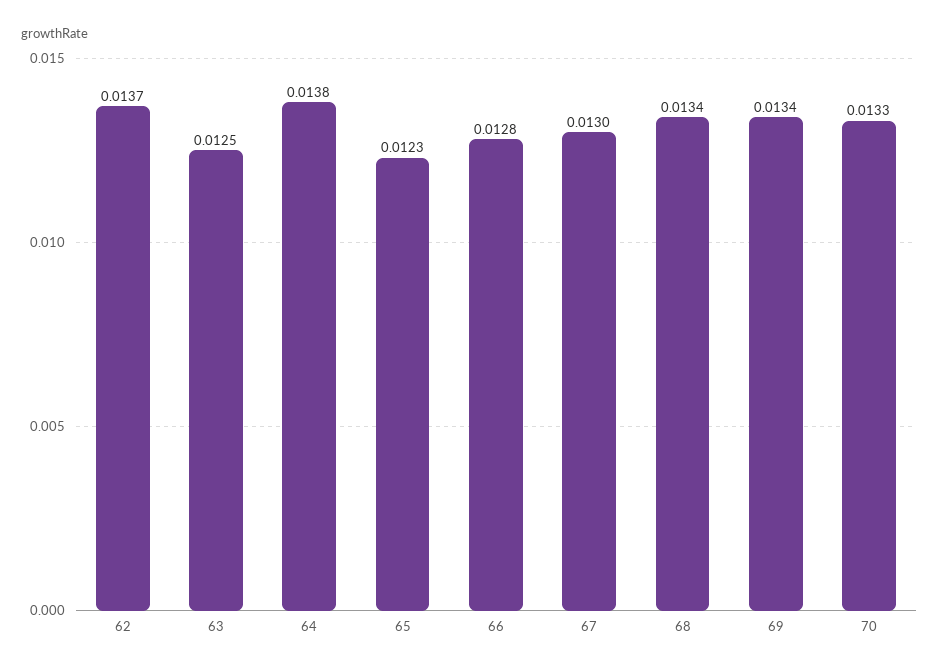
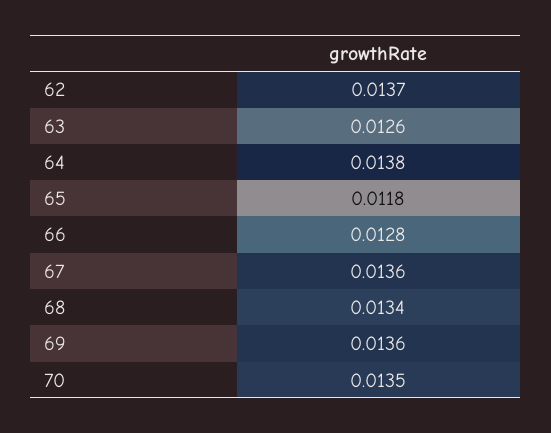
63: 0.0125 -> 0.0126
65: 0.0123 -> 0.0118
67: 0.013 -> 0.0136
69: 0.0134 -> 0.0136
70: 0.0133 -> 0.0135

